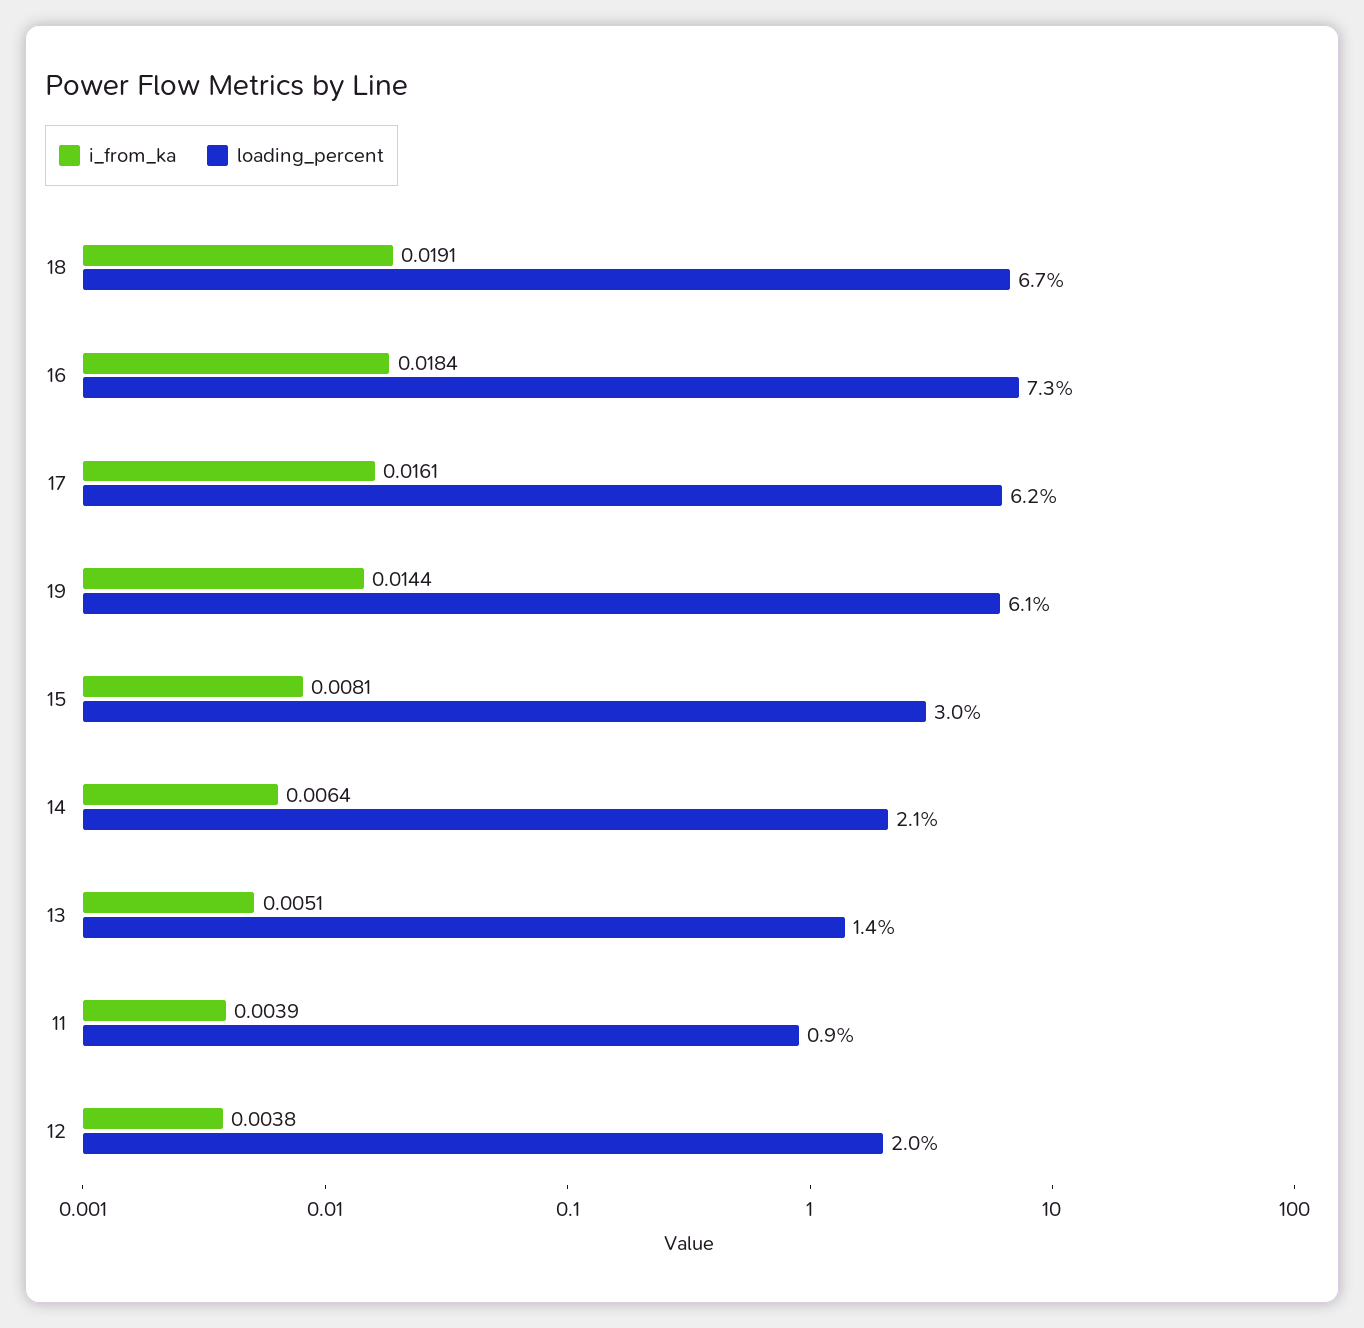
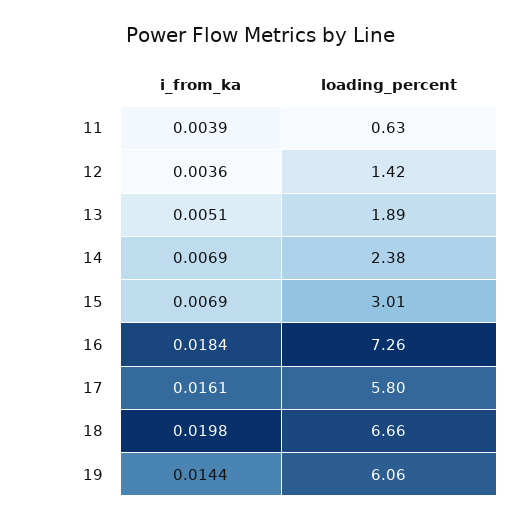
i_from_ka, 18: 0.0191 -> 0.0198
loading_percent, 17: 6.2 -> 5.8
i_from_ka, 15: 0.0081 -> 0.0069
i_from_ka, 14: 0.0064 -> 0.0069
loading_percent, 14: 2.1 -> 2.38
loading_percent, 13: 1.4 -> 1.89
loading_percent, 11: 0.9 -> 0.63
i_from_ka, 12: 0.0038 -> 0.0036
loading_percent, 12: 2 -> 1.42

